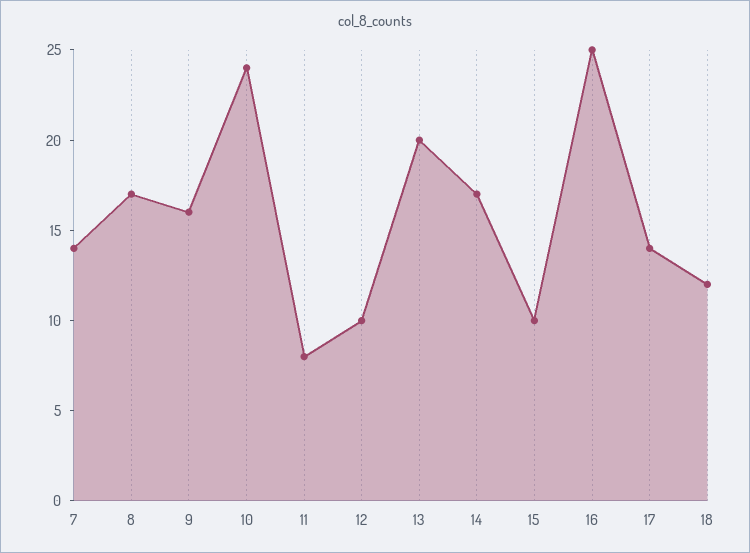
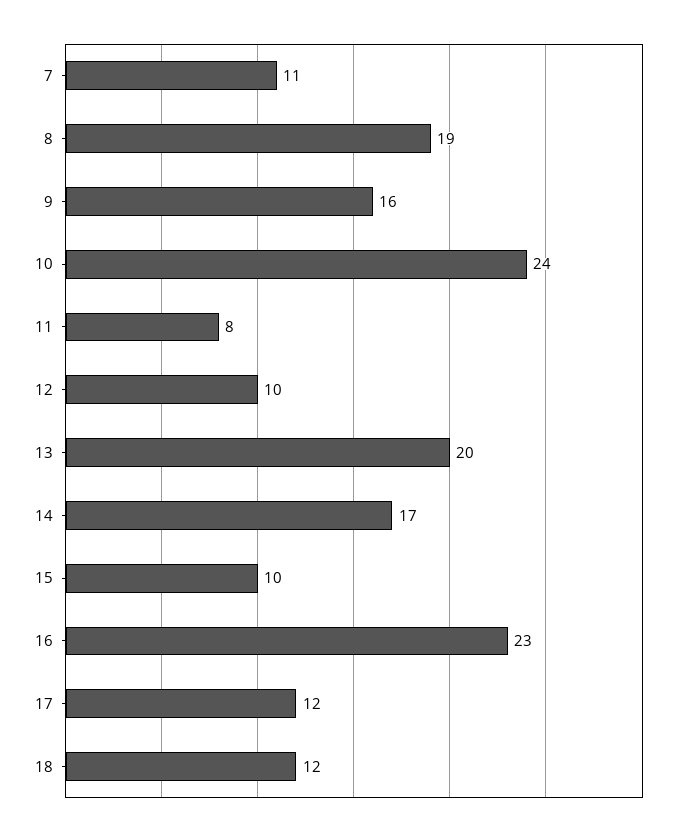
7: 14 -> 11
8: 17 -> 19
16: 25 -> 23
17: 14 -> 12

